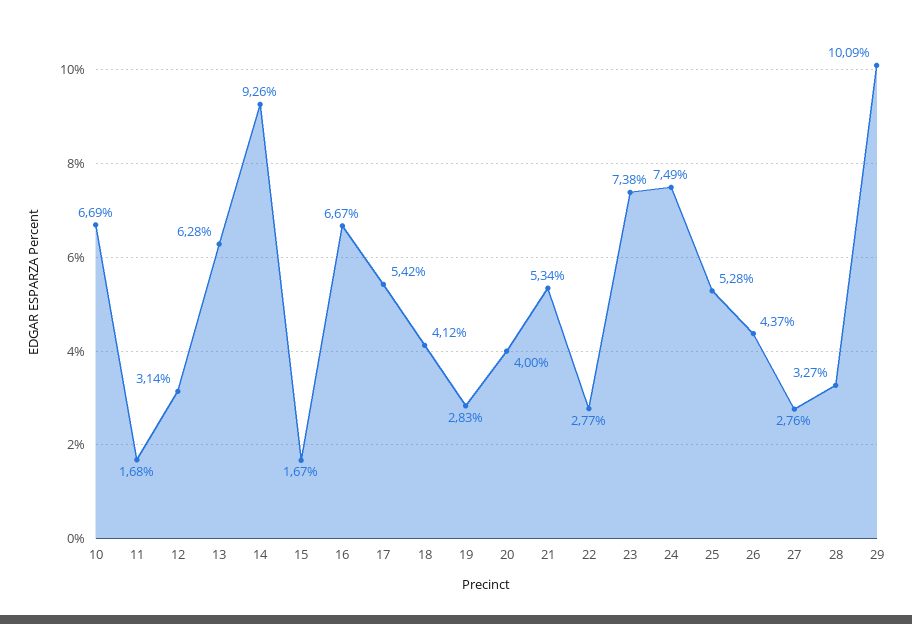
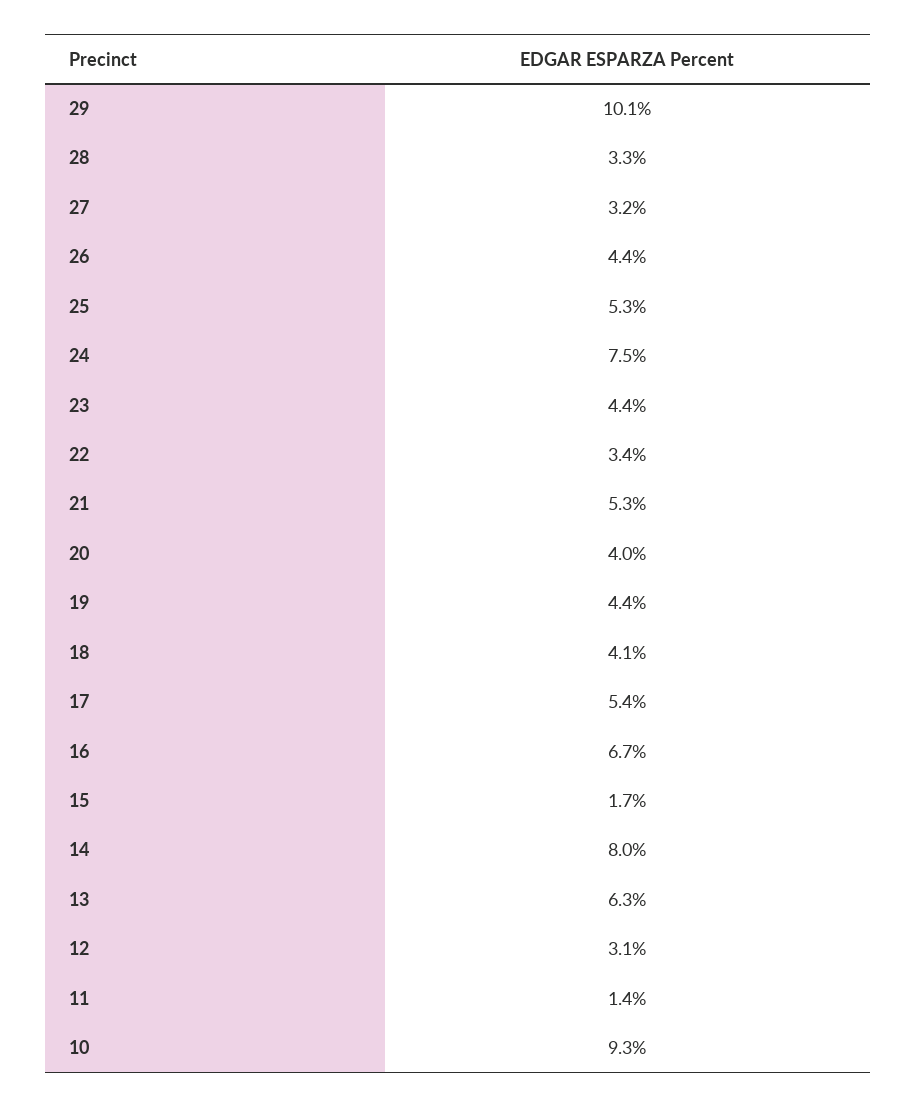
10: 6.69 -> 9.3
11: 1.68 -> 1.4
14: 9.26 -> 8
19: 2.83 -> 4.4
22: 2.77 -> 3.4
23: 7.38 -> 4.4
27: 2.76 -> 3.2

